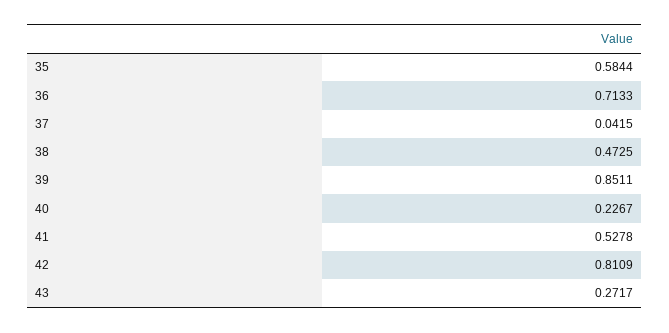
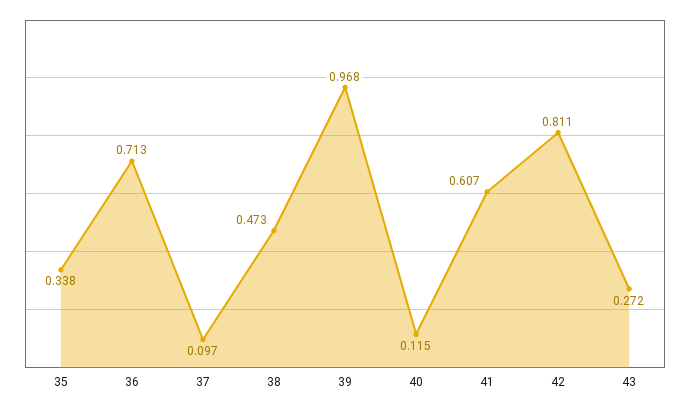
35: 0.5844 -> 0.338
37: 0.0415 -> 0.097
39: 0.8511 -> 0.968
40: 0.2267 -> 0.115
41: 0.5278 -> 0.607

